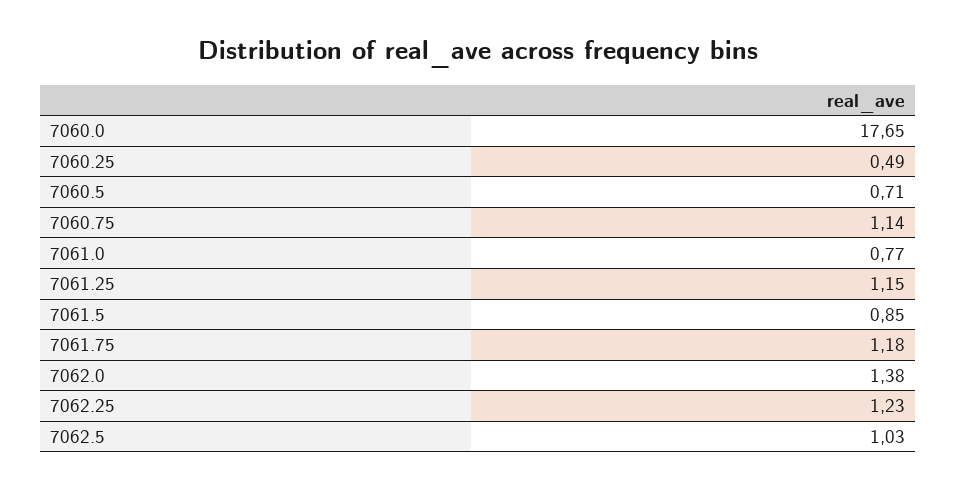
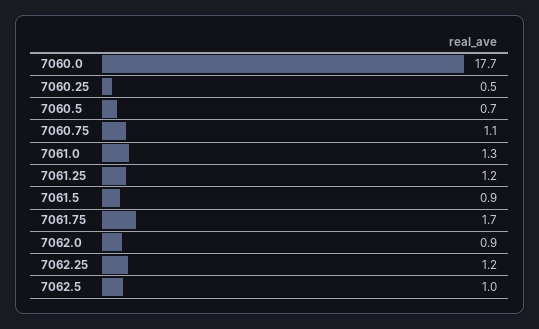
7061.0: 0.77 -> 1.3
7061.75: 1.18 -> 1.7
7062.0: 1.38 -> 0.9

